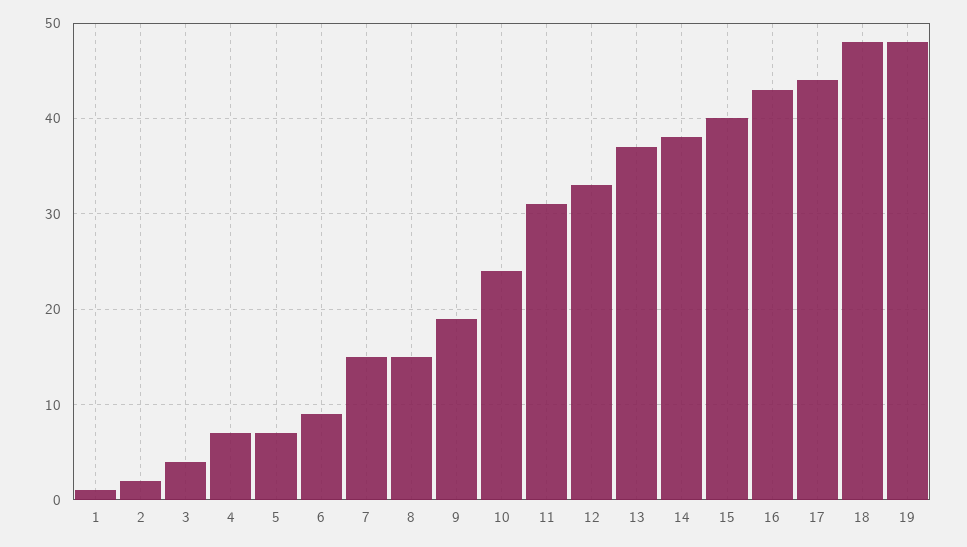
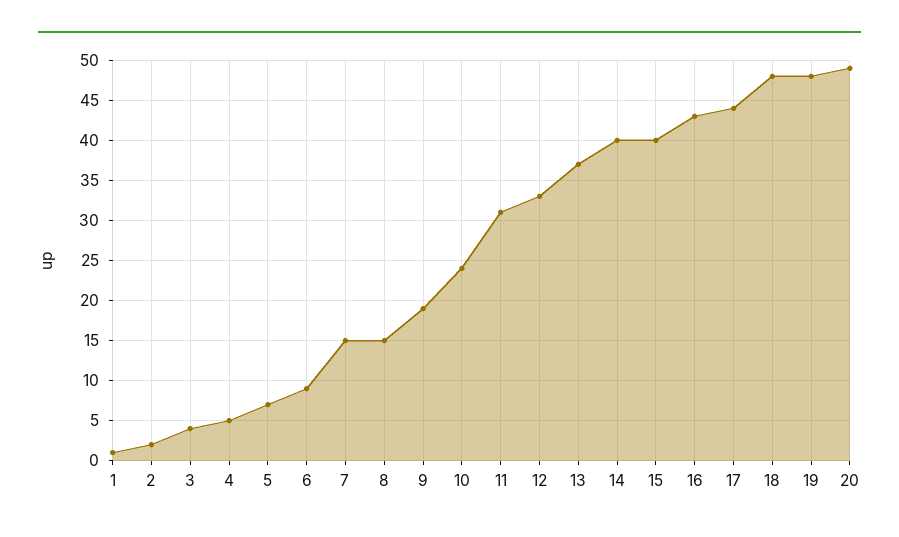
4: 7 -> 5
14: 38 -> 40
20: none -> 49

